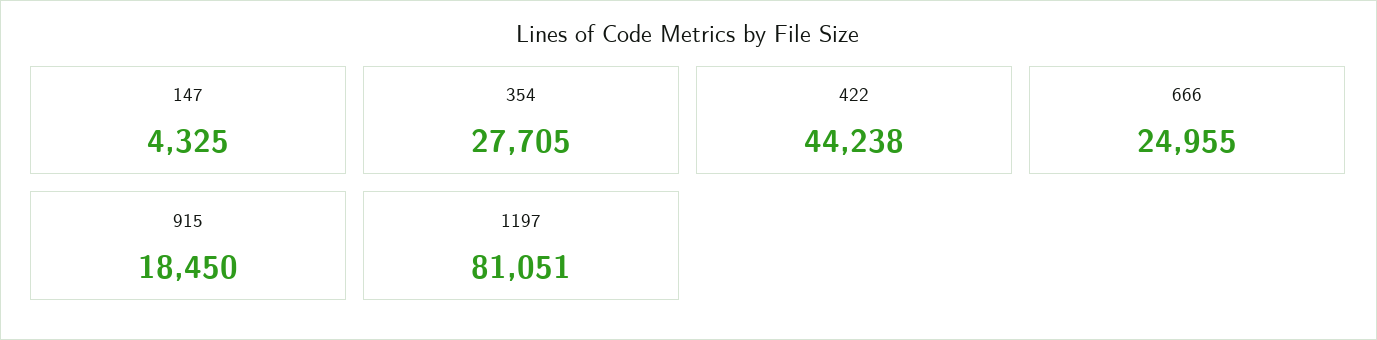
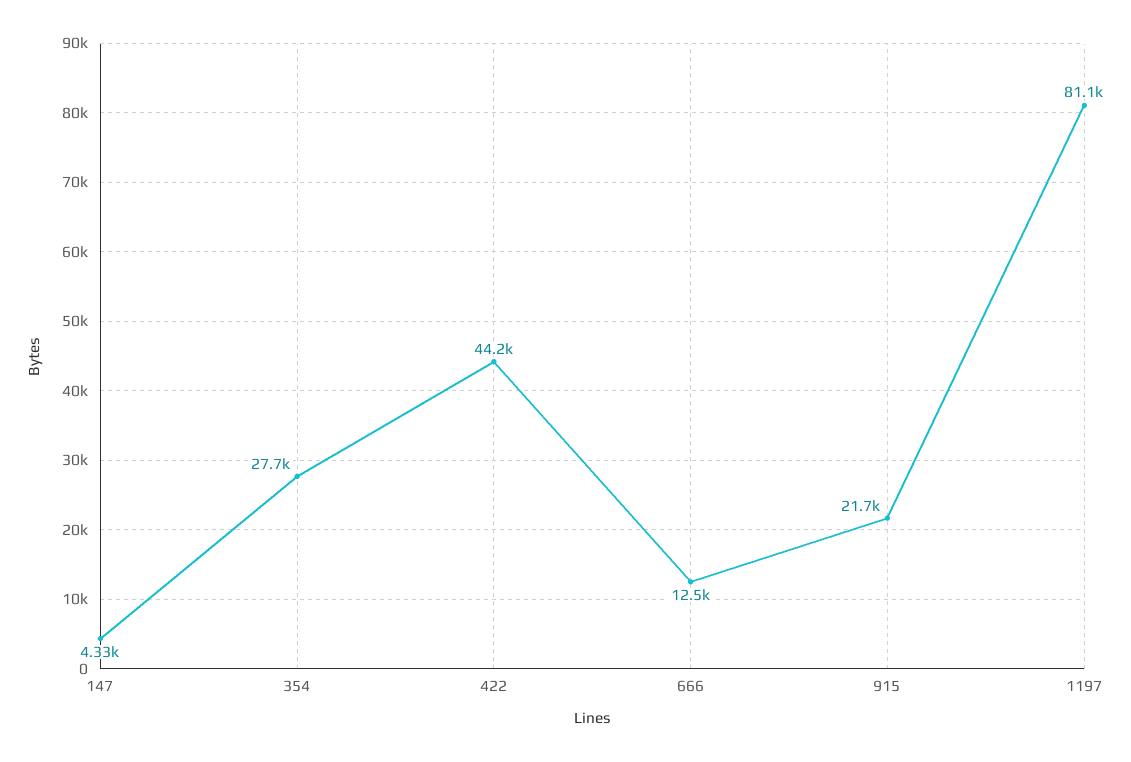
666: 24955 -> 12500
915: 18450 -> 21700

